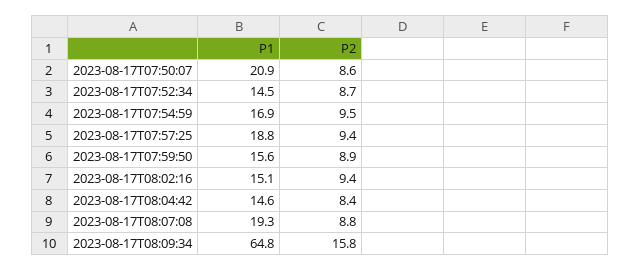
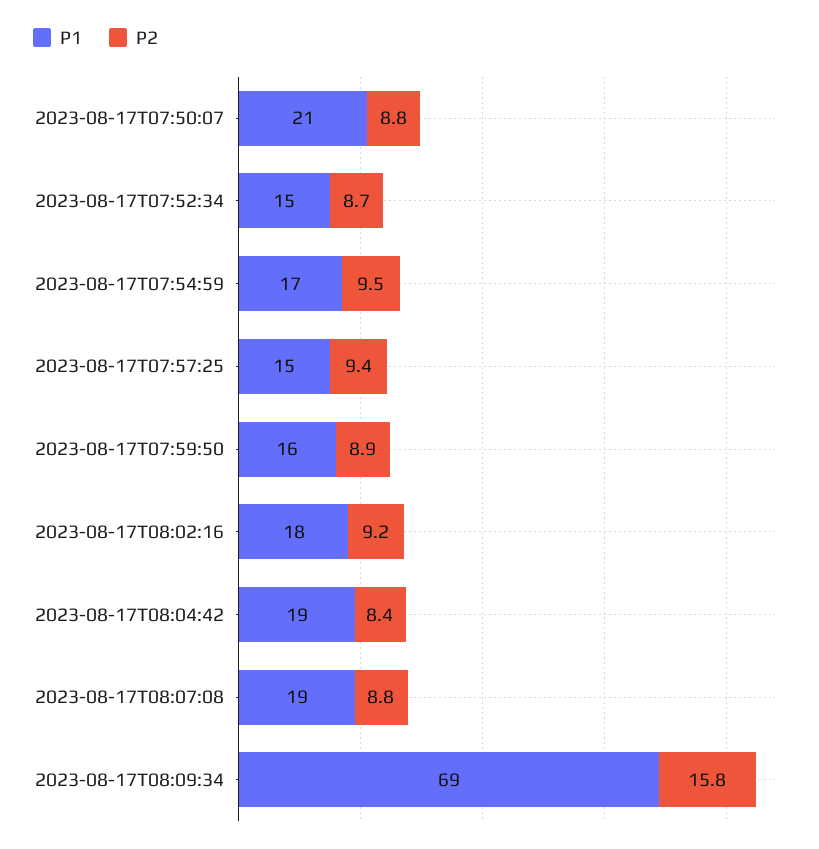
P2, 2023-08-17T07:50:07: 8.6 -> 8.8
P1, 2023-08-17T07:57:25: 18.8 -> 15
P1, 2023-08-17T08:02:16: 15.1 -> 18
P2, 2023-08-17T08:02:16: 9.4 -> 9.2
P1, 2023-08-17T08:04:42: 14.6 -> 19
P1, 2023-08-17T08:09:34: 64.8 -> 69

